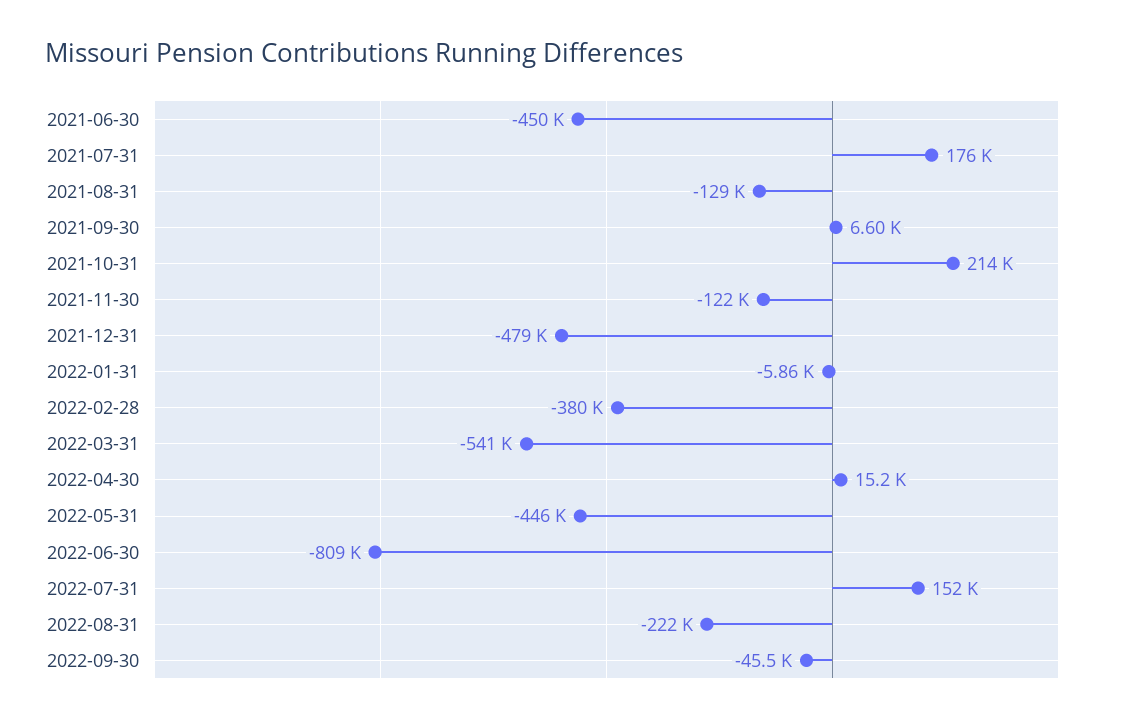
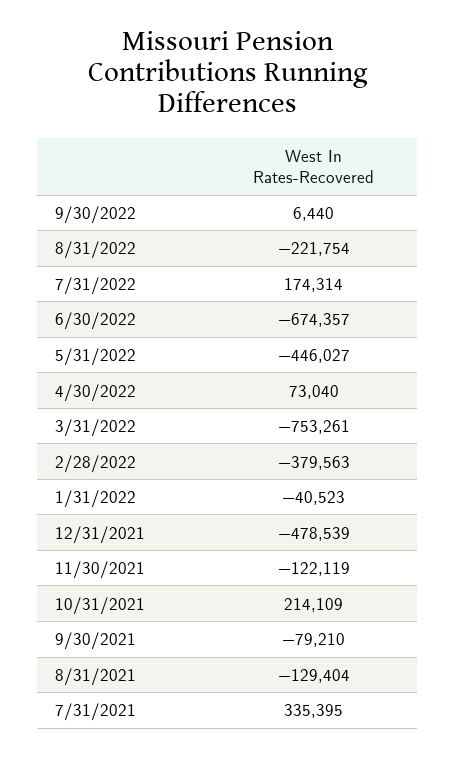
2021-06-30: -450000 -> none
2021-07-31: 176000 -> 335395
2021-09-30: 6600 -> -79210
2022-01-31: -5860 -> -40523
2022-03-31: -541000 -> -753261
2022-04-30: 15200 -> 73040
2022-06-30: -809000 -> -674357
2022-07-31: 152000 -> 174314
2022-09-30: -45500 -> 6440

